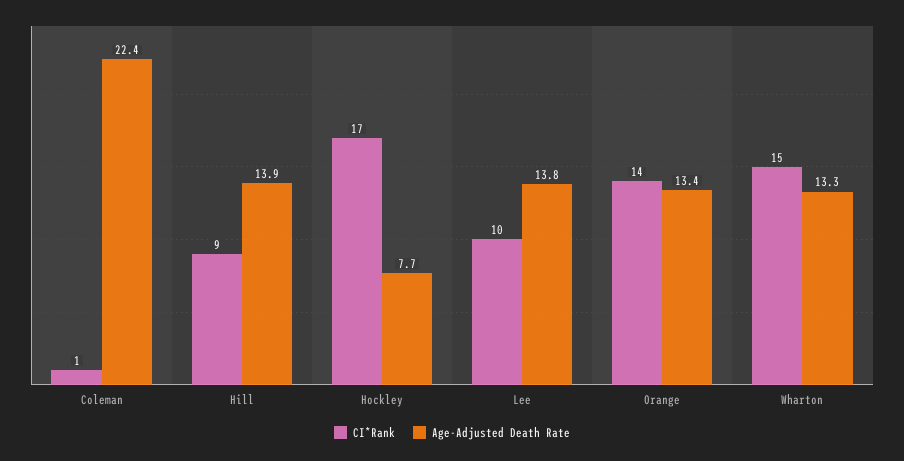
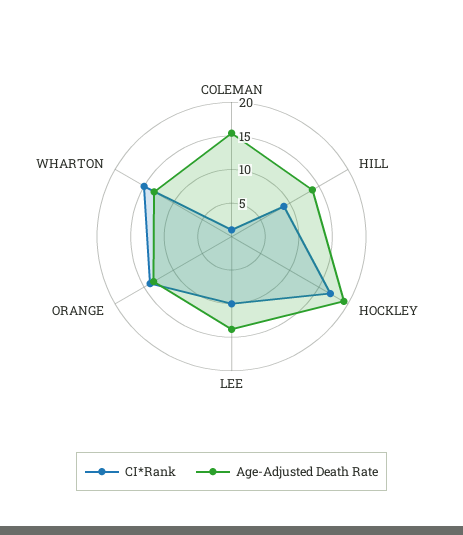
Age-Adjusted Death Rate, Coleman: 22.4 -> 15
Age-Adjusted Death Rate, Hockley: 7.7 -> 20

